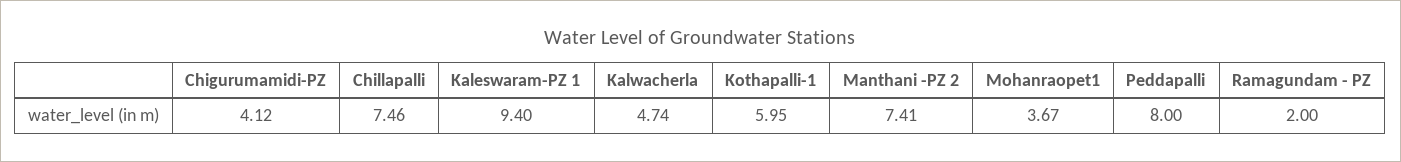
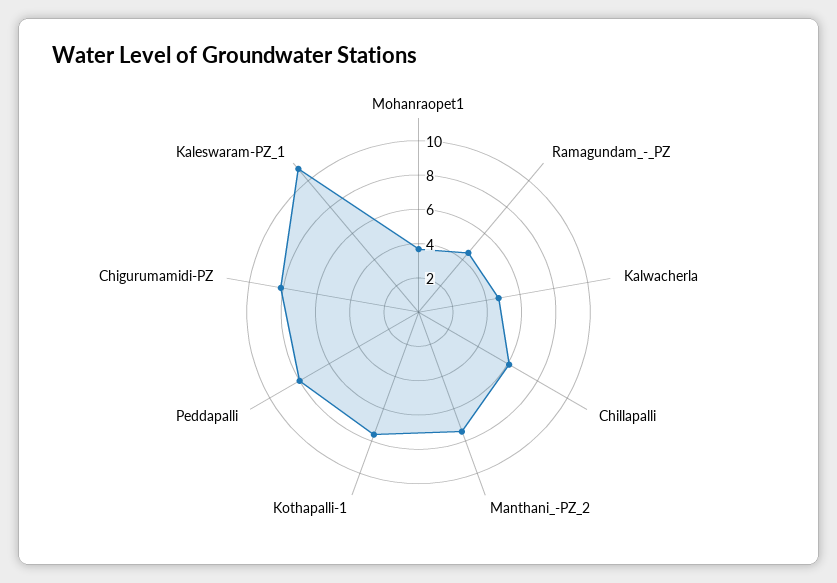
Chigurumamidi-PZ: 4.12 -> 8
Chillapalli: 7.46 -> 6
Kaleswaram-PZ 1: 9.4 -> 11
Kothapalli-1: 5.95 -> 7.5
Ramagundam - PZ: 2 -> 4.5

